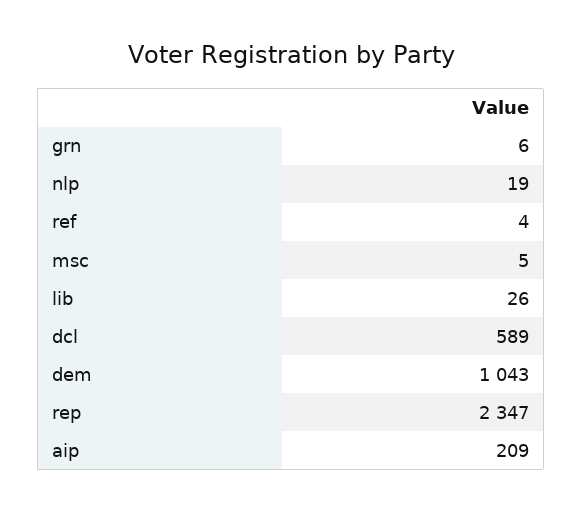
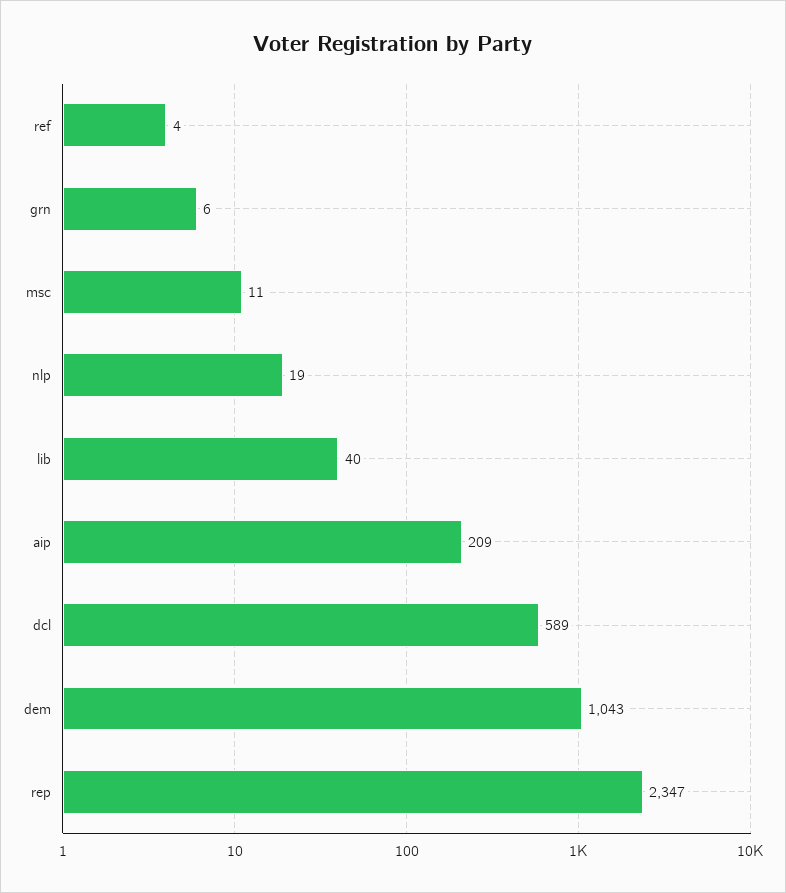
msc: 5 -> 11
lib: 26 -> 40

